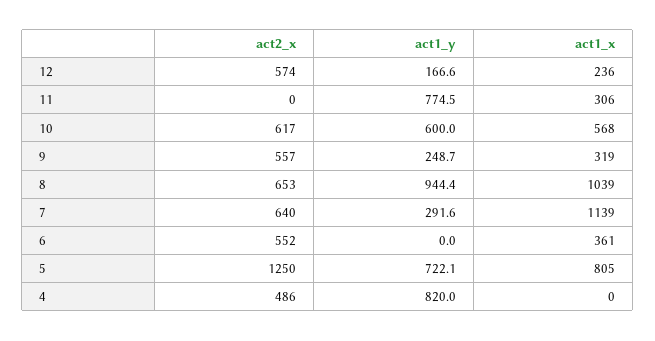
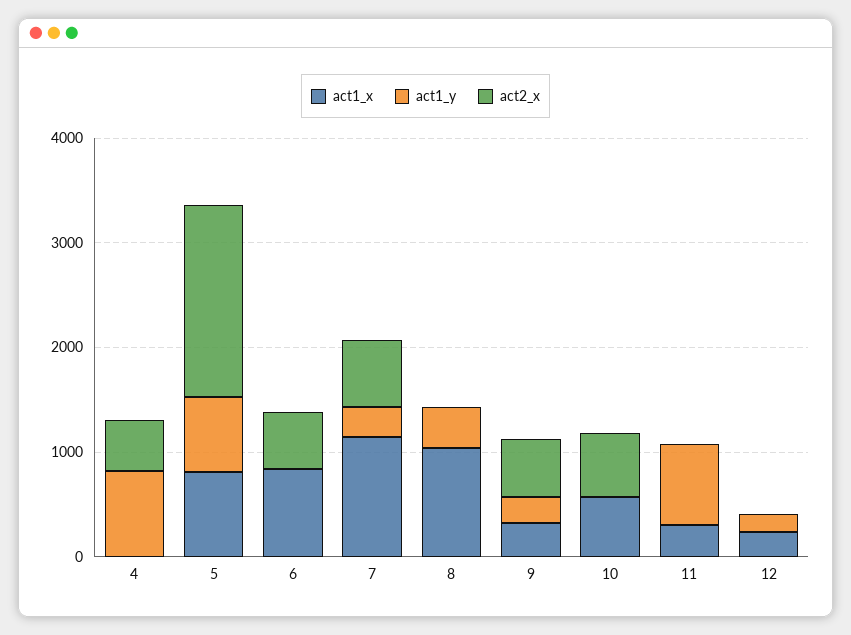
act2_x, 12: 574 -> 0
act1_y, 10: 600 -> 0
act2_x, 8: 653 -> 0
act1_y, 8: 944.4 -> 400
act1_x, 6: 361 -> 800
act2_x, 5: 1250 -> 1800

